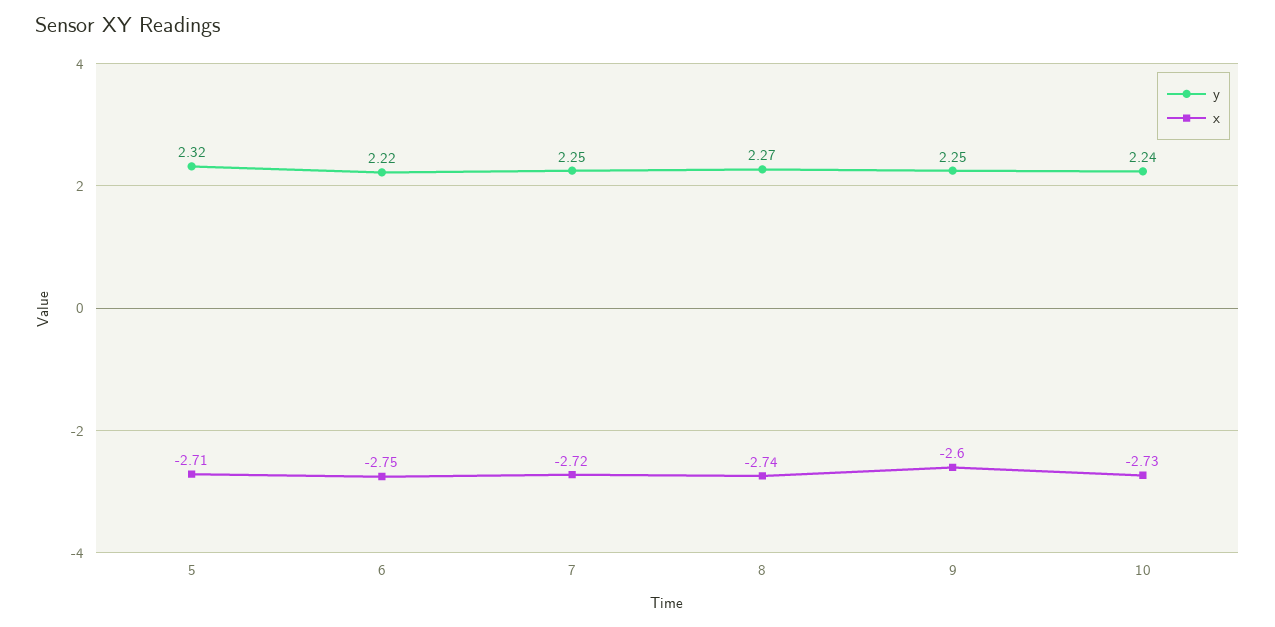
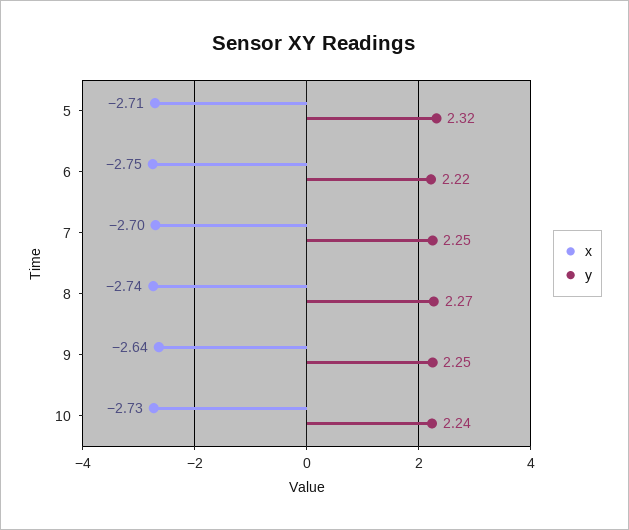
x, 7: -2.72 -> -2.7
x, 9: -2.6 -> -2.64

